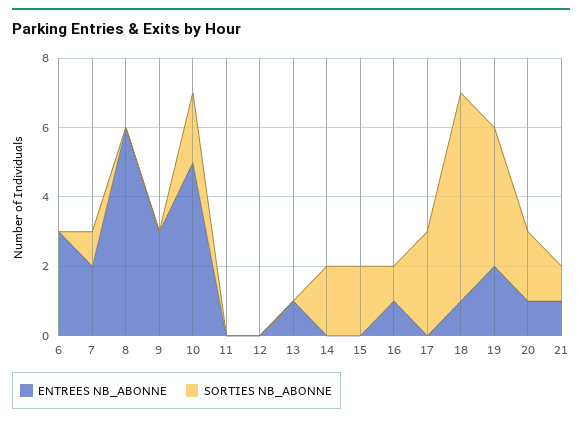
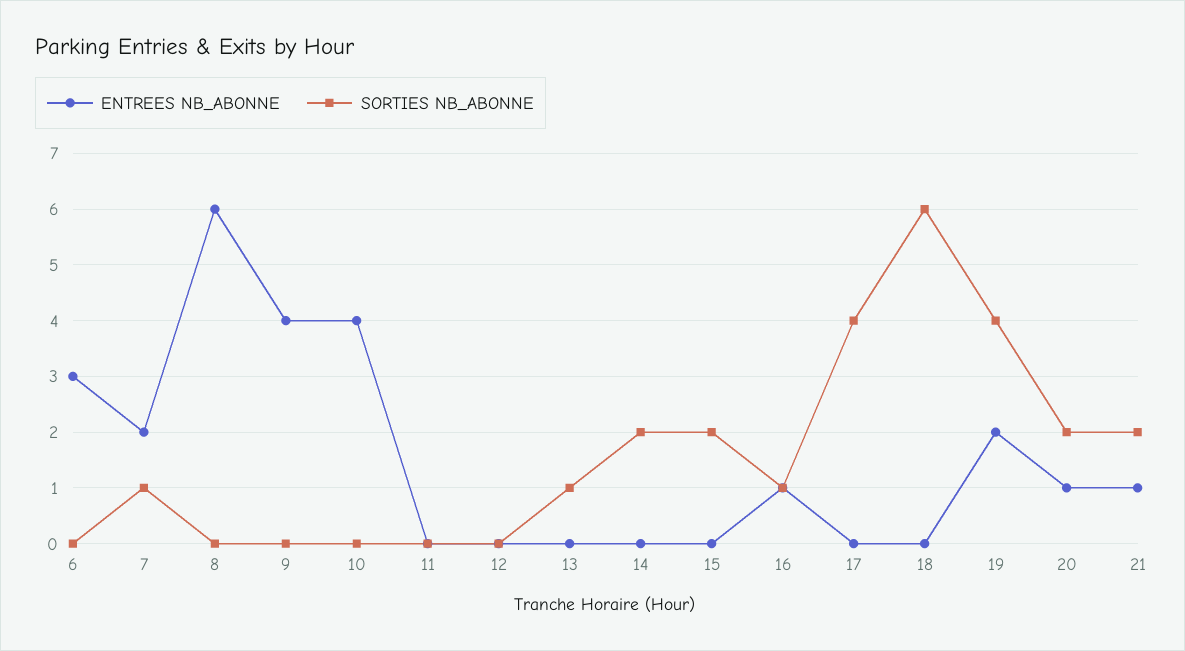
ENTREES NB_ABONNE, 9: 3 -> 4
ENTREES NB_ABONNE, 10: 5 -> 4
SORTIES NB_ABONNE, 10: 2 -> 0
ENTREES NB_ABONNE, 13: 1 -> 0
SORTIES NB_ABONNE, 13: 0 -> 1
SORTIES NB_ABONNE, 17: 3 -> 4
ENTREES NB_ABONNE, 18: 1 -> 0
SORTIES NB_ABONNE, 21: 1 -> 2

